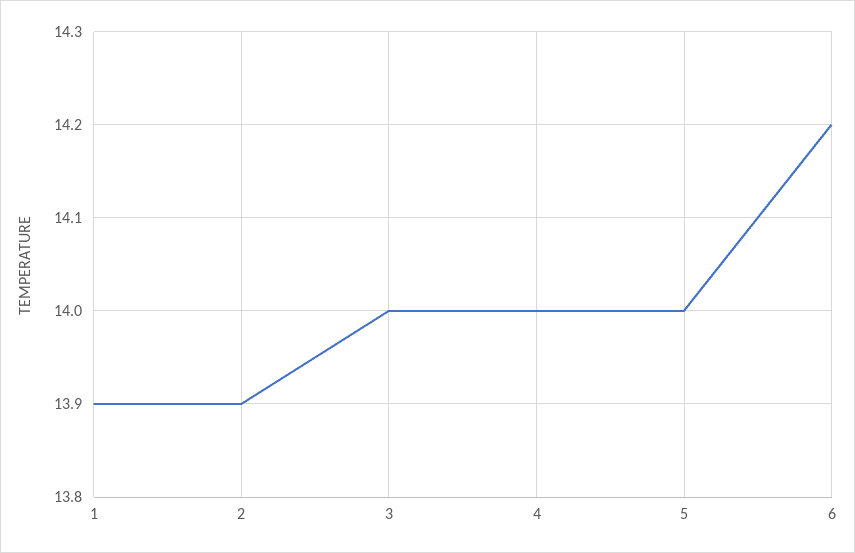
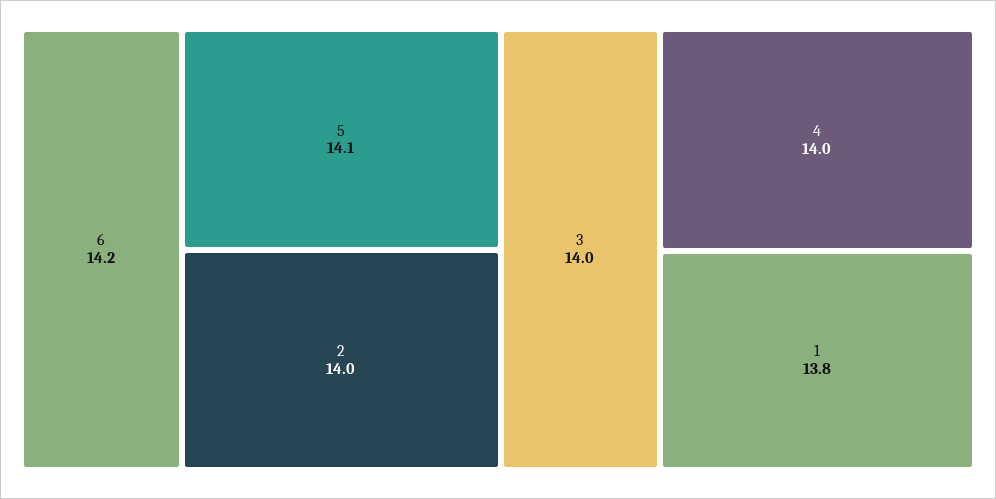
1: 13.9 -> 13.8
2: 13.9 -> 14
5: 14 -> 14.1

